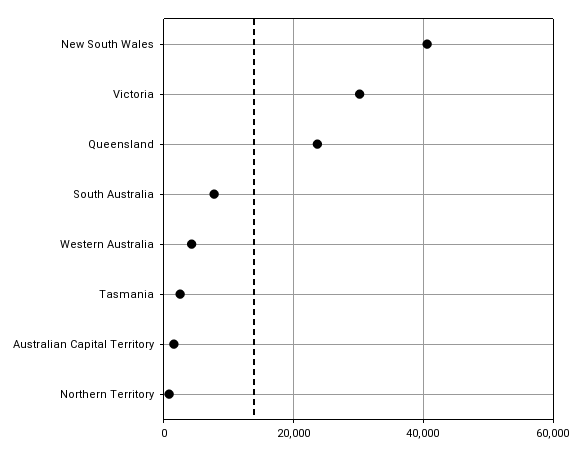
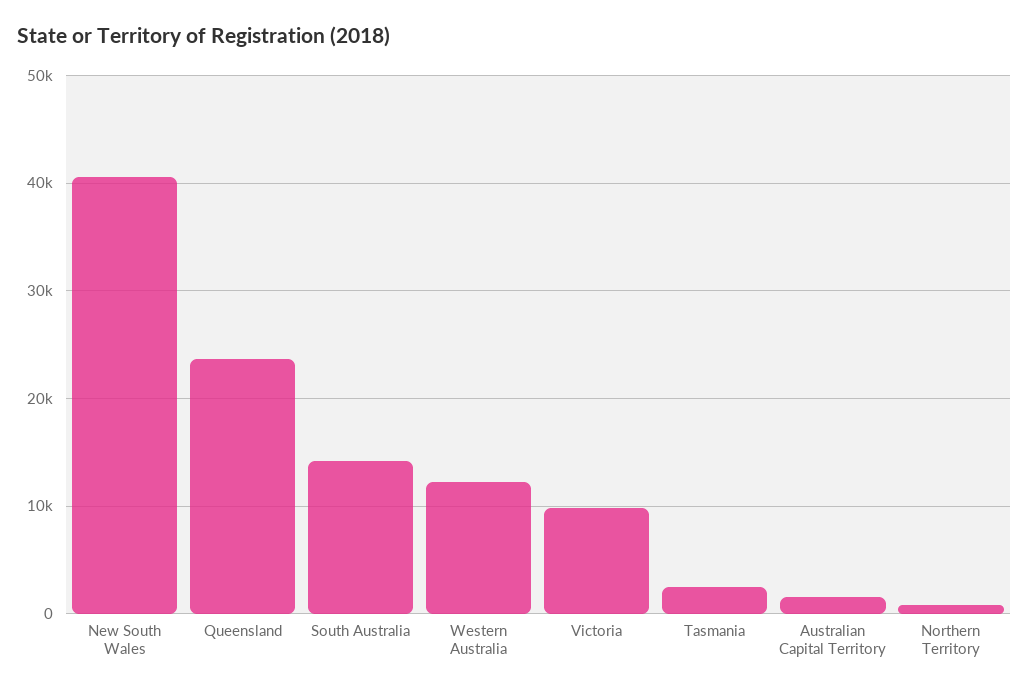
Victoria: 30000 -> 10000
South Australia: 8000 -> 14000
Western Australia: 4000 -> 12000

